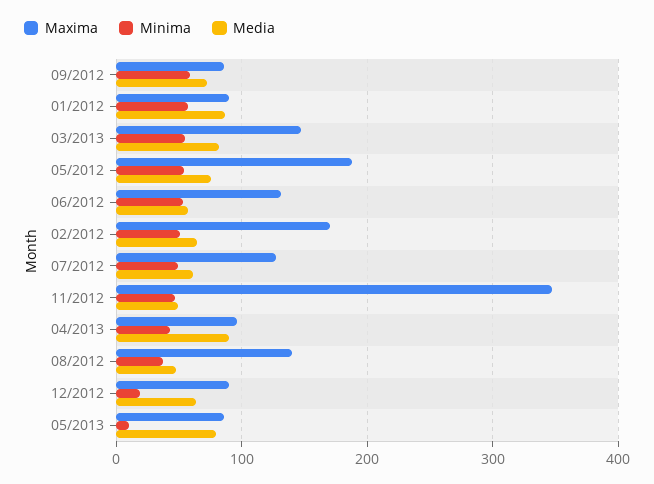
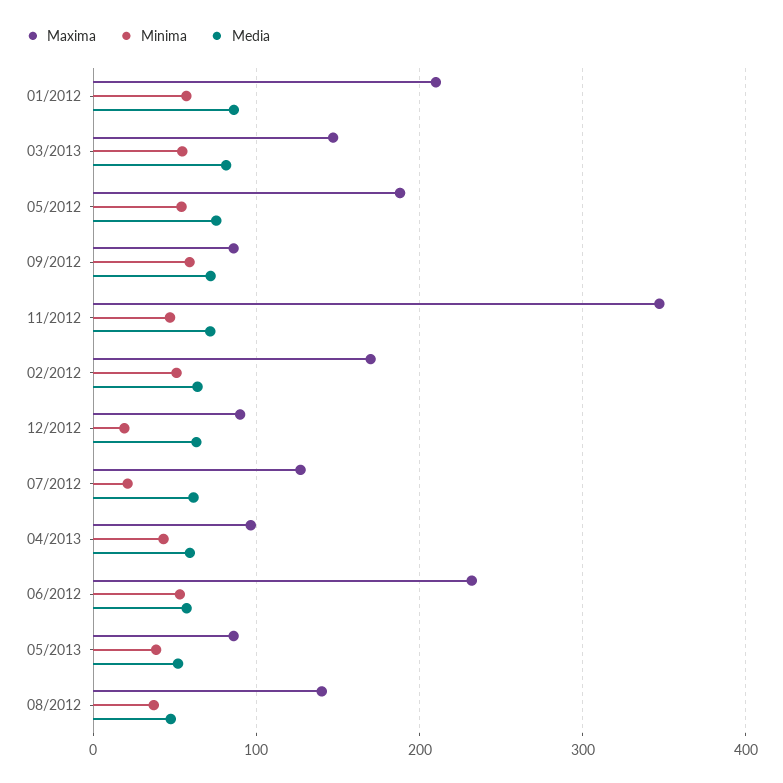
Maxima, 01/2012: 90 -> 210
Maxima, 06/2012: 130 -> 230
Minima, 07/2012: 50 -> 20
Media, 11/2012: 50 -> 70
Media, 04/2013: 90 -> 60
Minima, 05/2013: 10 -> 40
Media, 05/2013: 80 -> 50

